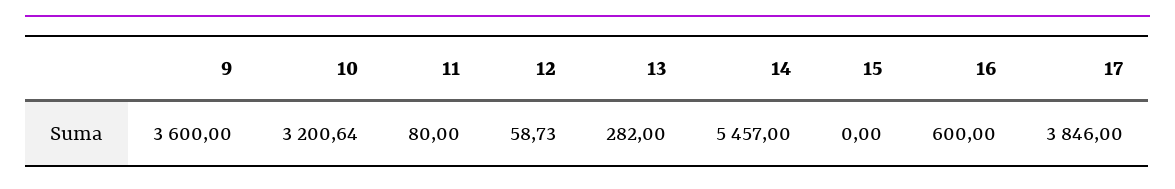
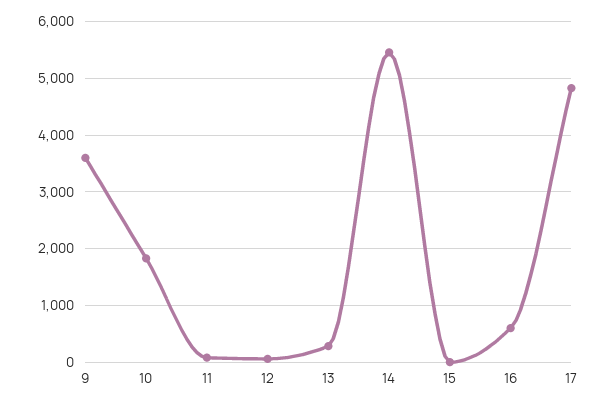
10: 3200.64 -> 1800
17: 3846 -> 4800

